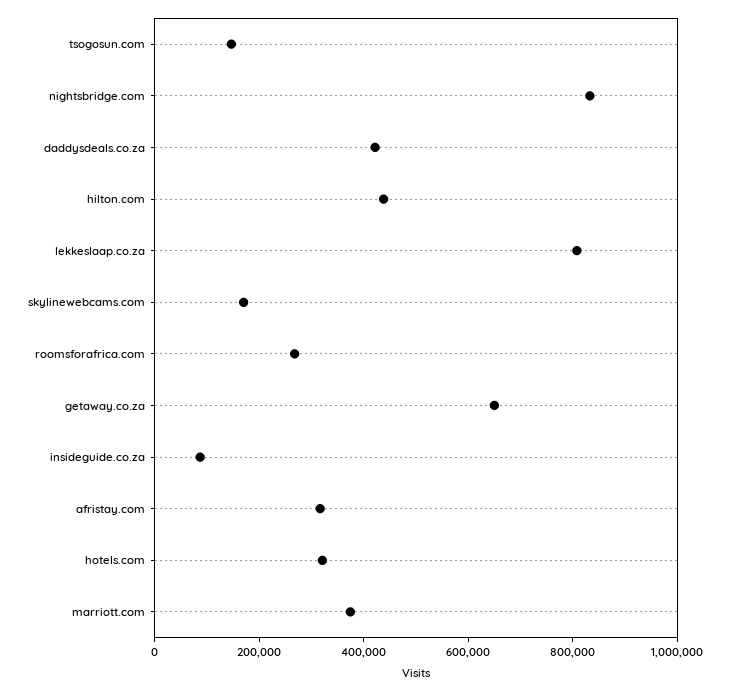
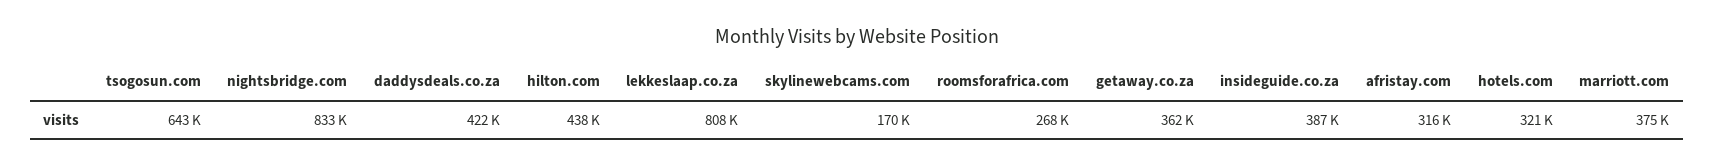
tsogosun.com: 150000 -> 643000
getaway.co.za: 650000 -> 362000
insideguide.co.za: 100000 -> 387000

